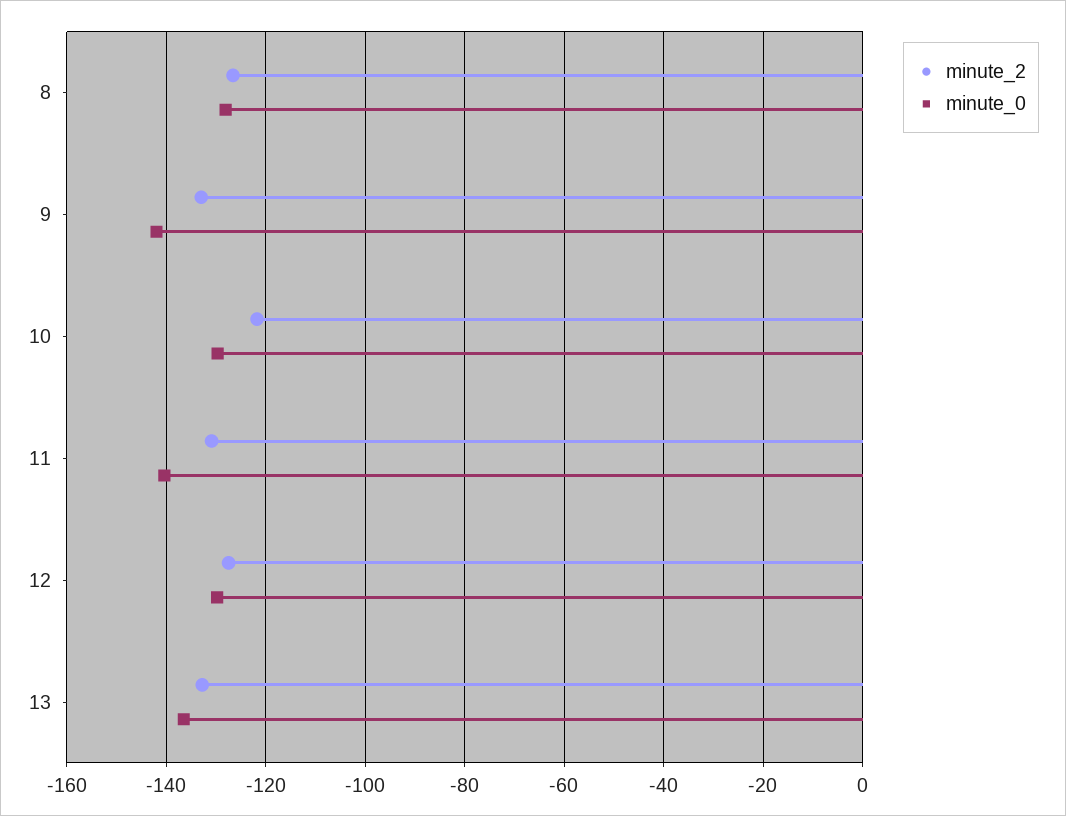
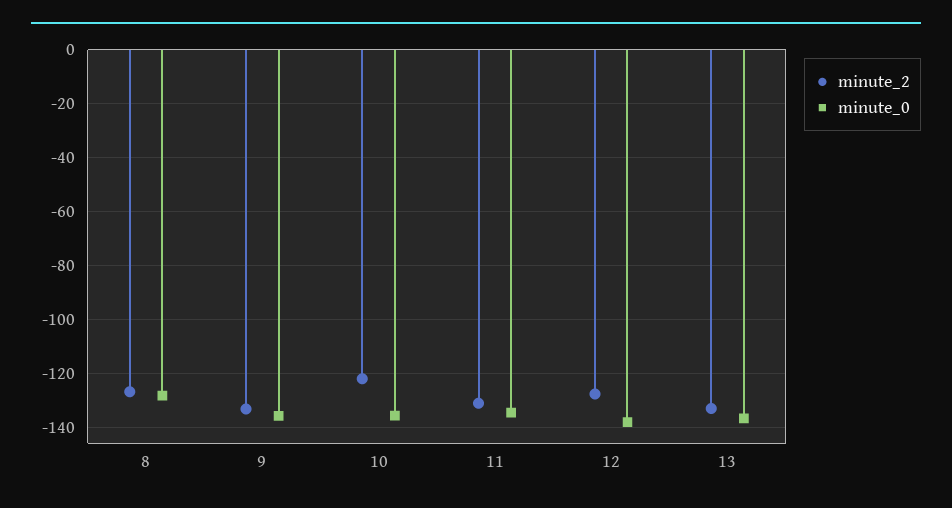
minute_0, 9: -142 -> -135
minute_0, 10: -130 -> -135
minute_0, 11: -140 -> -135
minute_0, 12: -130 -> -137.5

